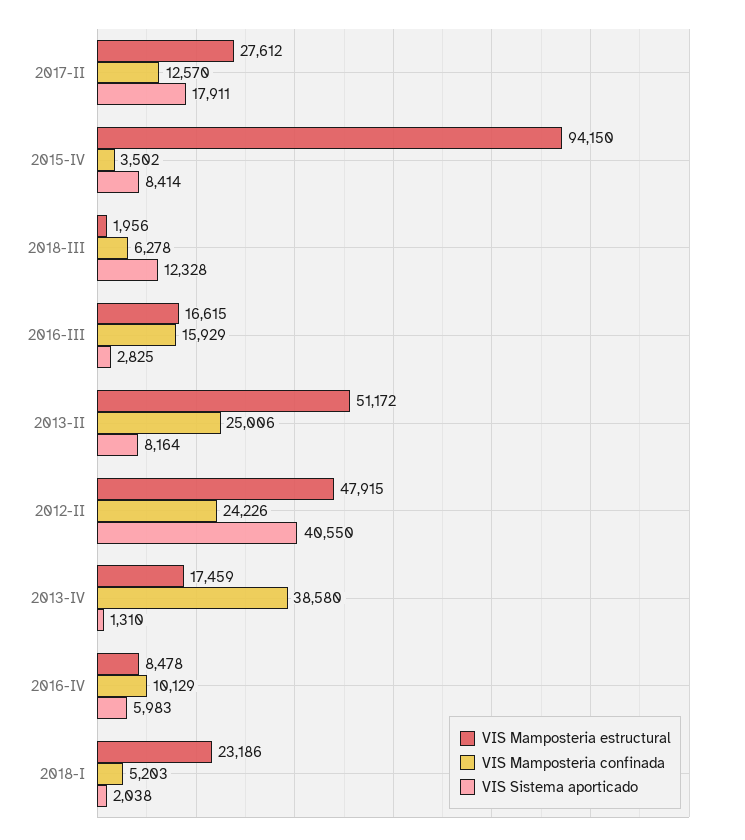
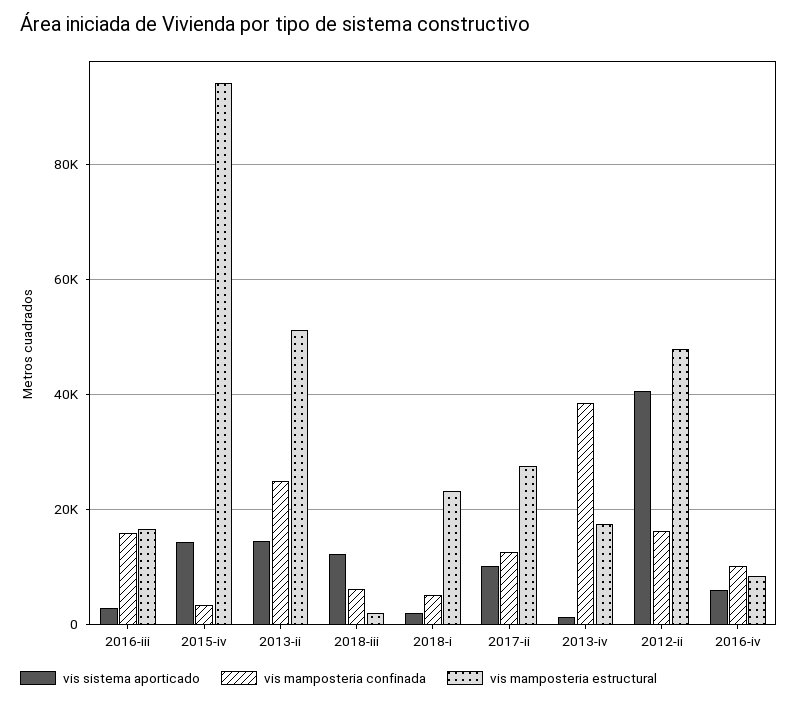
VIS Sistema aporticado, 2017-II: 17911 -> 10000
VIS Sistema aporticado, 2015-IV: 8414 -> 14000
VIS Sistema aporticado, 2013-II: 8164 -> 14000
VIS Mamposteria confinada, 2012-II: 24226 -> 16000

